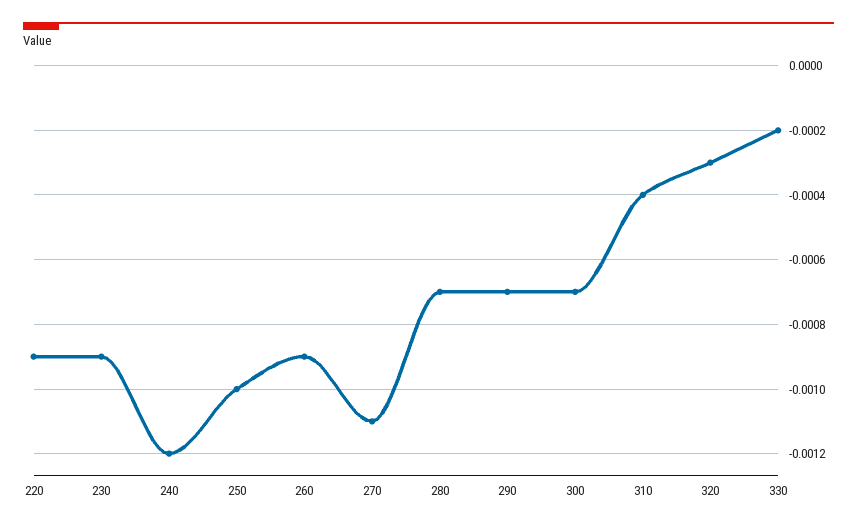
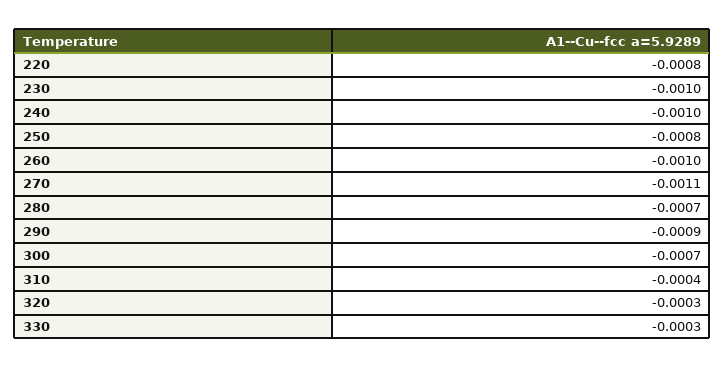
220: -0.0009 -> -0.0008
230: -0.0009 -> -0.001
240: -0.0012 -> -0.001
250: -0.001 -> -0.0008
260: -0.0009 -> -0.001
290: -0.0007 -> -0.0009
330: -0.0002 -> -0.0003

